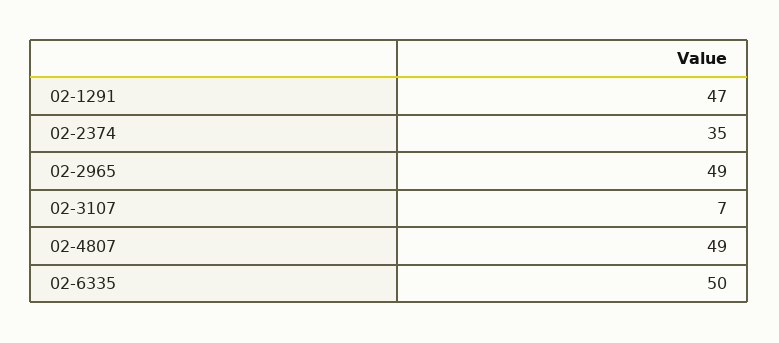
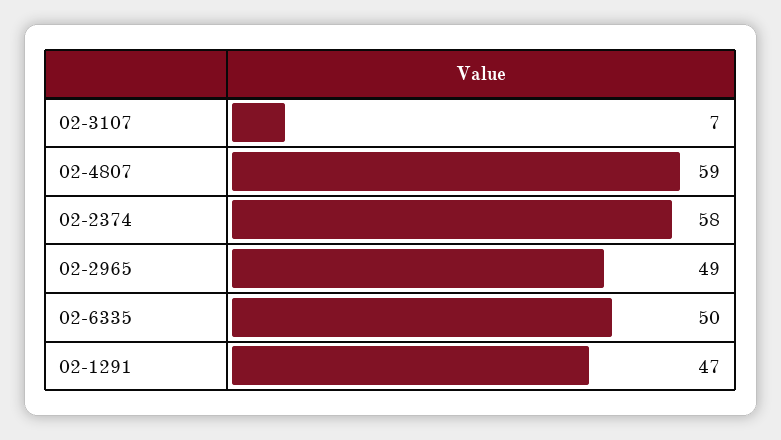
02-2374: 35 -> 58
02-4807: 49 -> 59

